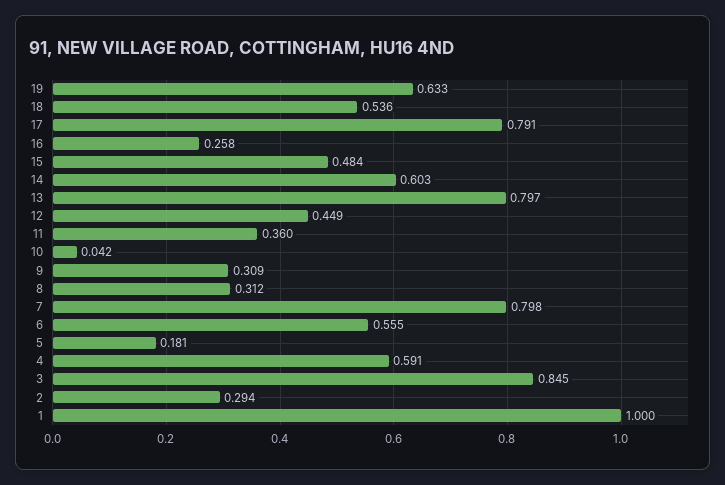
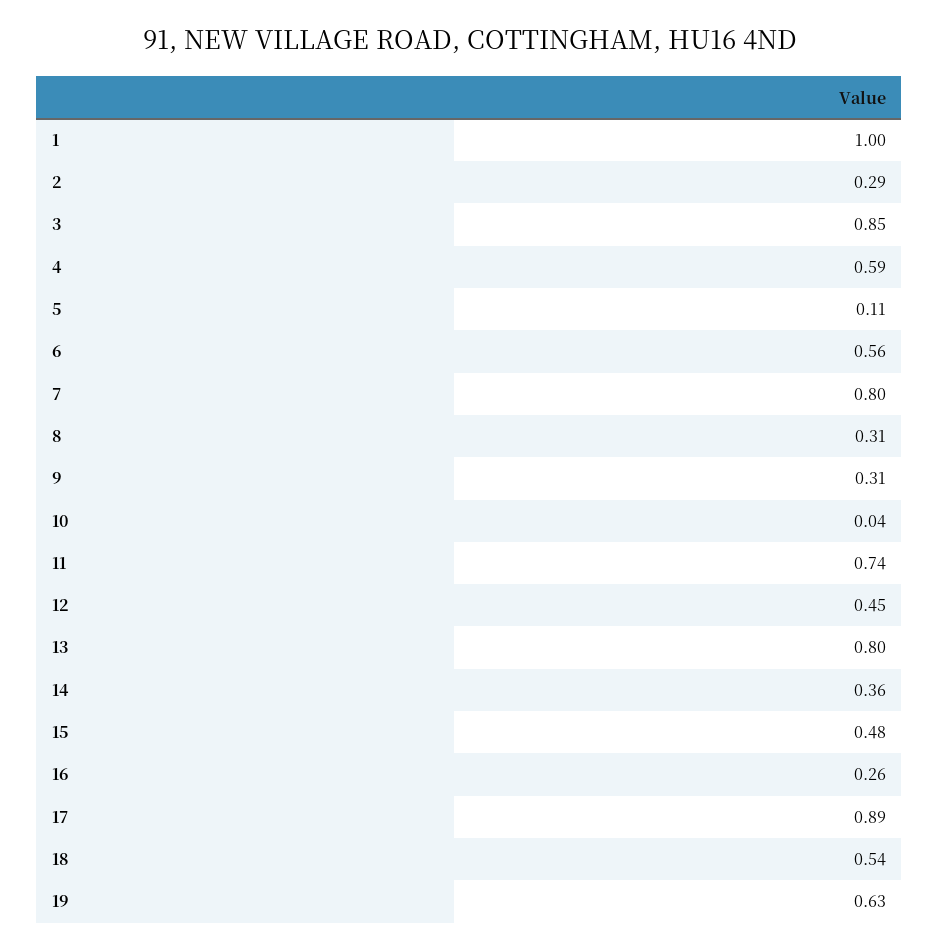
17: 0.791 -> 0.89
14: 0.603 -> 0.36
11: 0.36 -> 0.74
5: 0.181 -> 0.11

